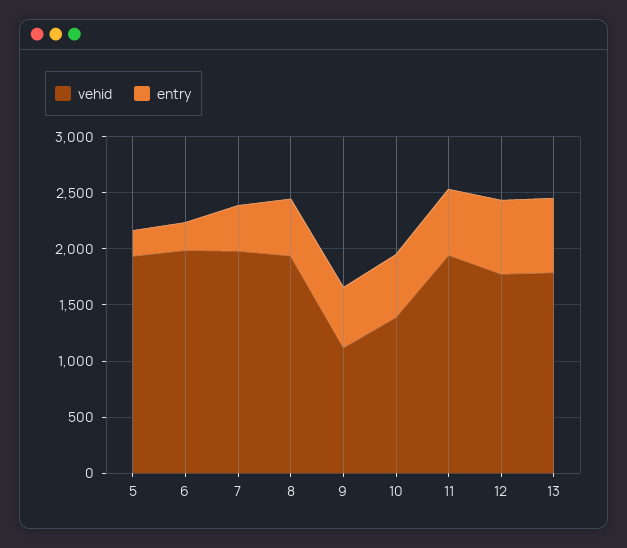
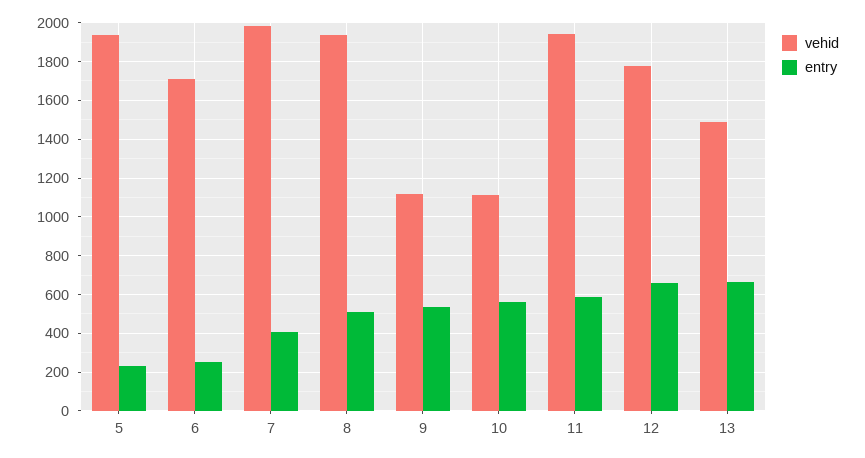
vehid, 6: 2000 -> 1700
vehid, 10: 1400 -> 1100
vehid, 13: 1800 -> 1500

